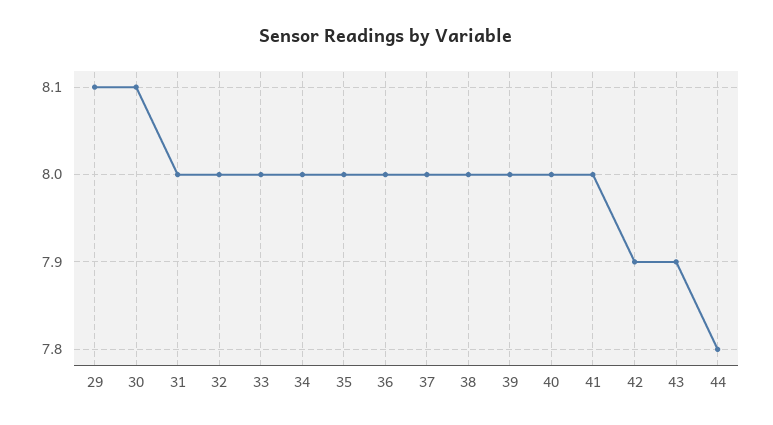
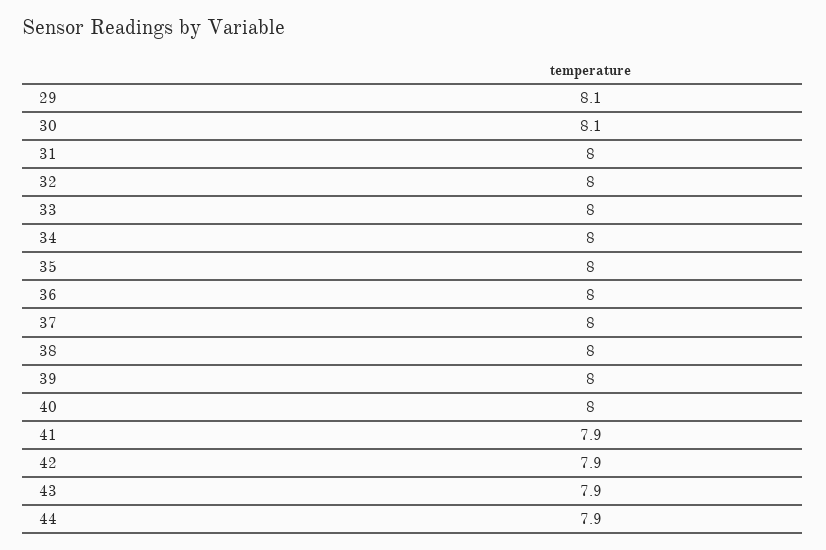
41: 8 -> 7.9
44: 7.8 -> 7.9

